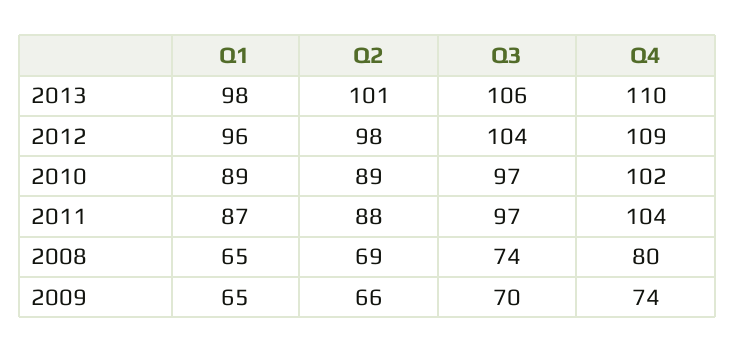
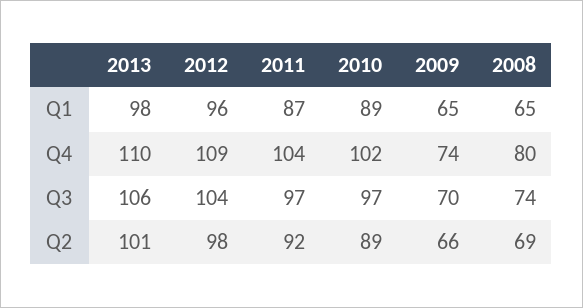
Q2, 2011: 88 -> 92

